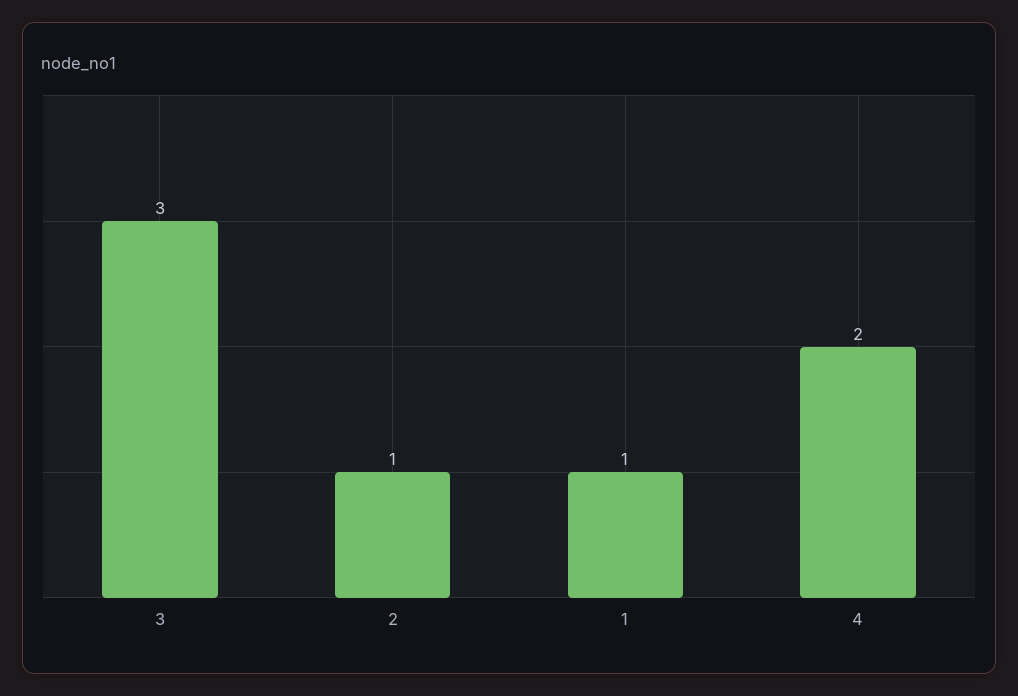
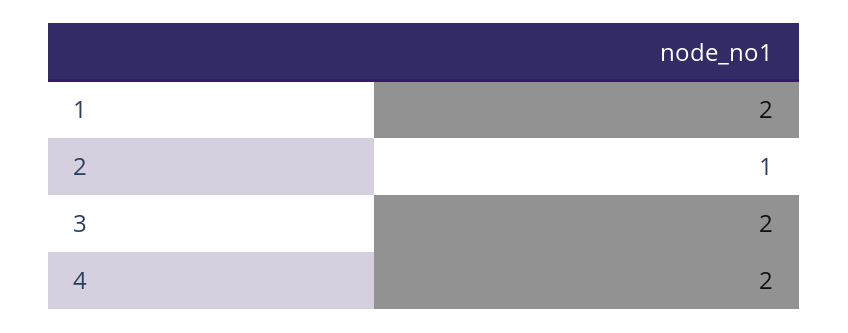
3: 3 -> 2
1: 1 -> 2

